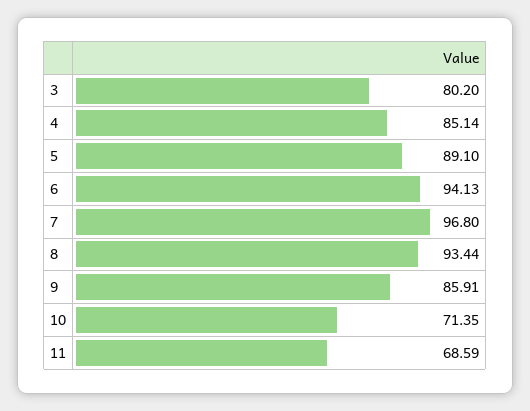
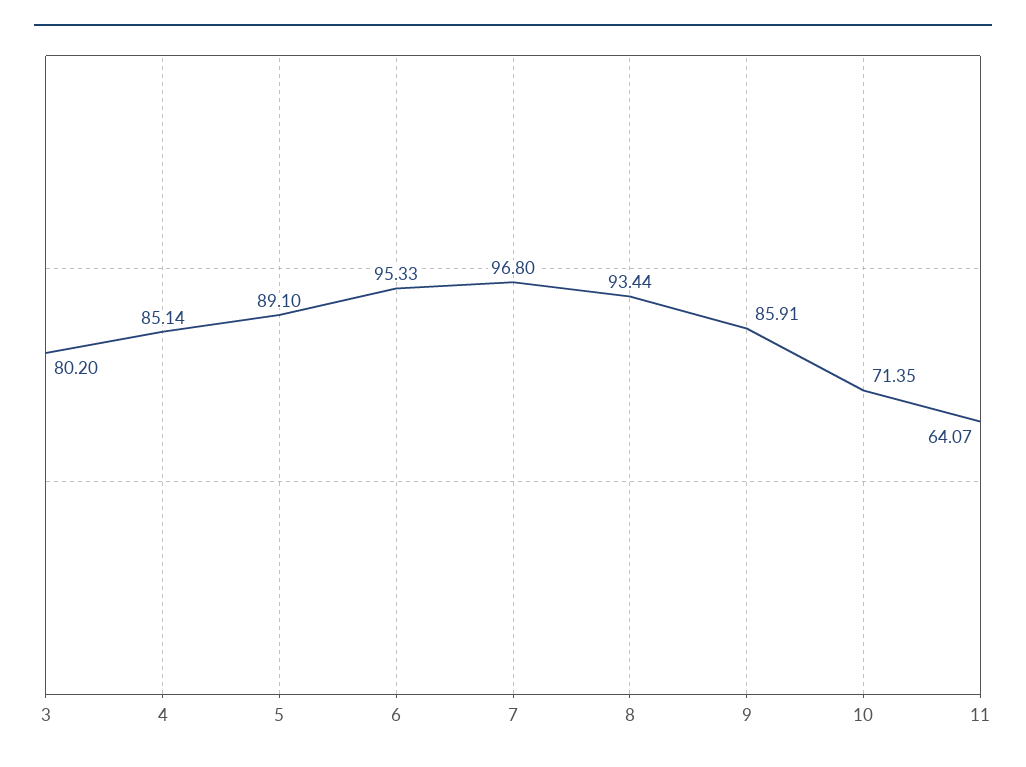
6: 94.13 -> 95.33
11: 68.59 -> 64.07

